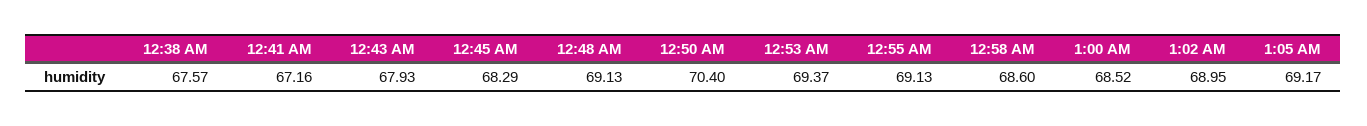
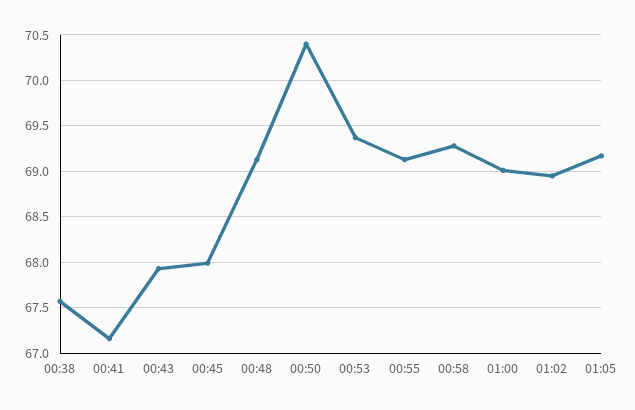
12:45 AM: 68.29 -> 68
12:58 AM: 68.6 -> 69.3
1:00 AM: 68.52 -> 69

